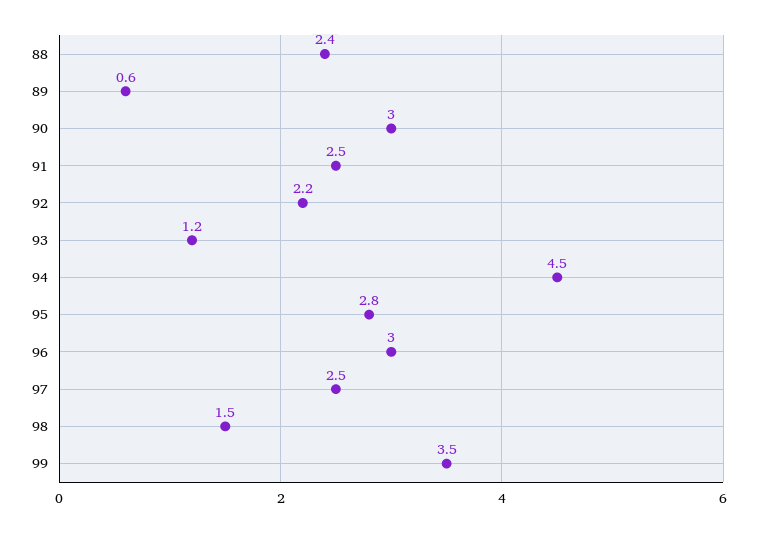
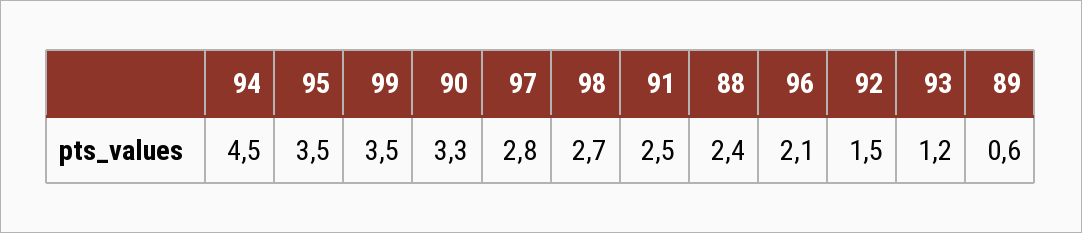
90: 3 -> 3.3
92: 2.2 -> 1.5
95: 2.8 -> 3.5
96: 3 -> 2.1
97: 2.5 -> 2.8
98: 1.5 -> 2.7

